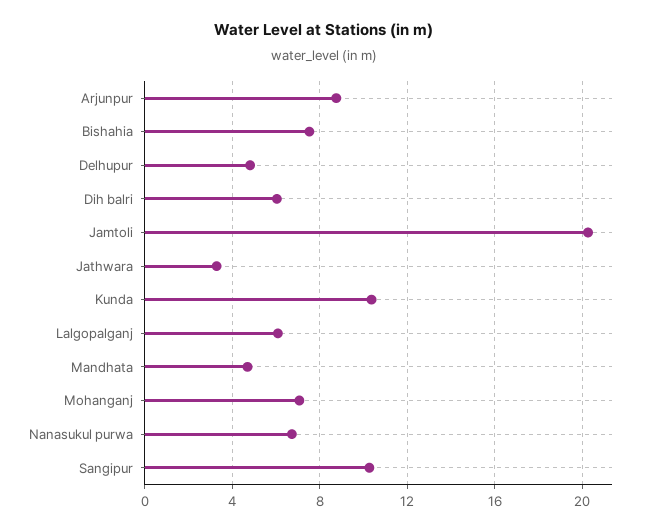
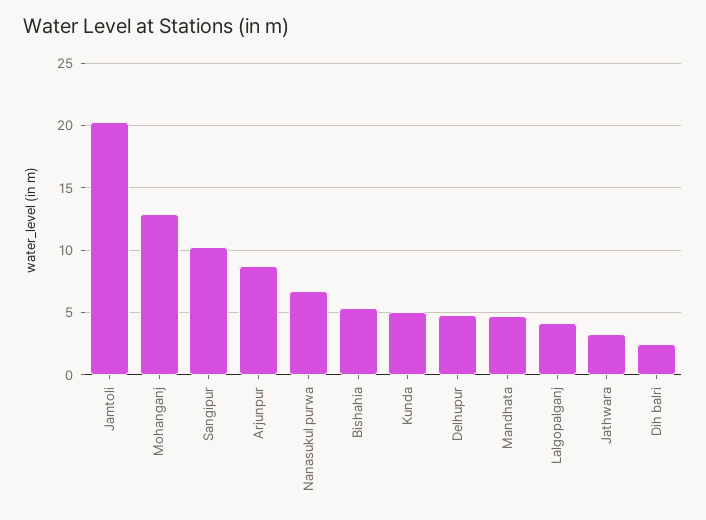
Bishahia: 7.5 -> 5.5
Dih balri: 6 -> 2.5
Kunda: 10.5 -> 5
Lalgopalganj: 6 -> 4
Mohanganj: 7 -> 13

